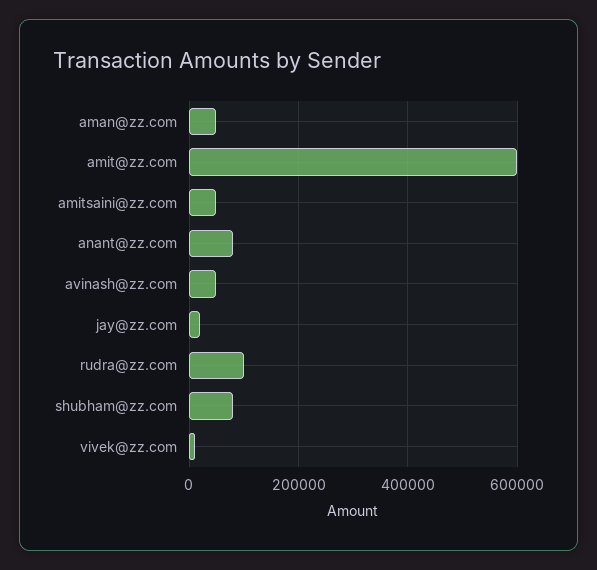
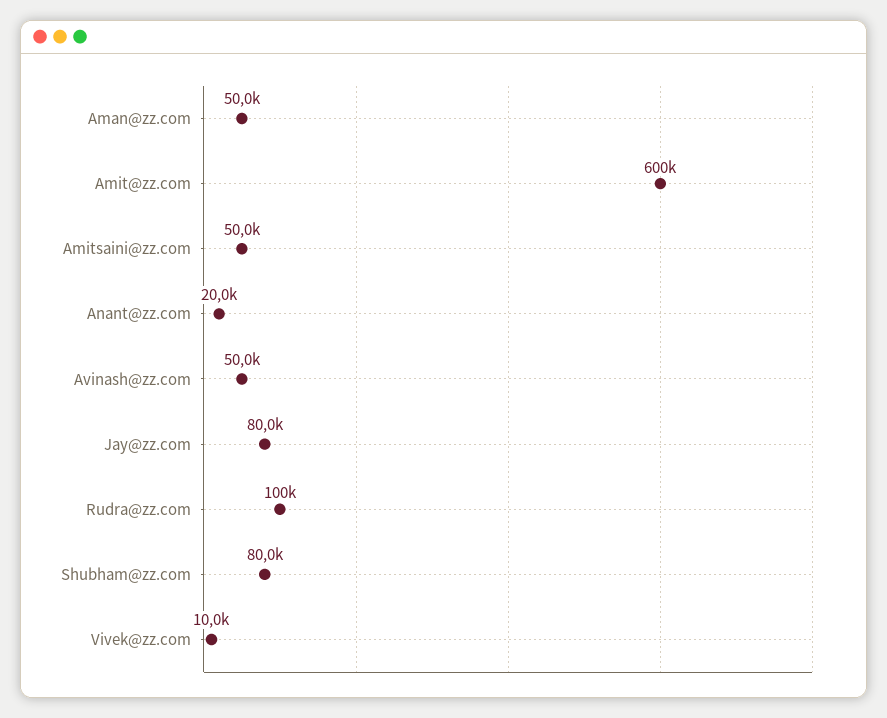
anant@zz.com: 80000 -> 20000
jay@zz.com: 20000 -> 80000

